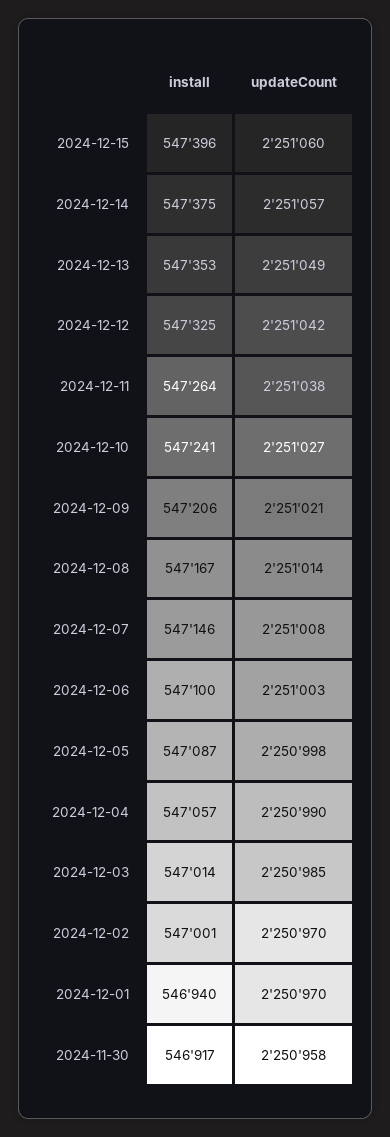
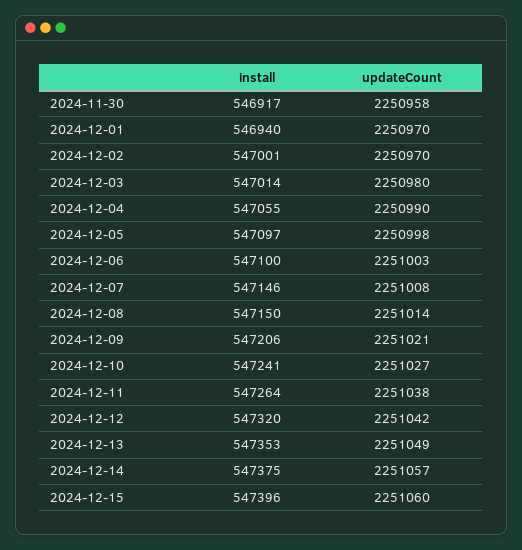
install, 2024-12-12: 547325 -> 547320
install, 2024-12-08: 547167 -> 547150
install, 2024-12-05: 547087 -> 547097
install, 2024-12-04: 547057 -> 547055
updateCount, 2024-12-03: 2250985 -> 2250980

